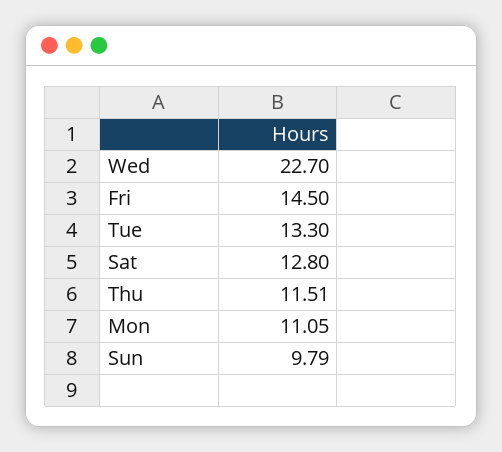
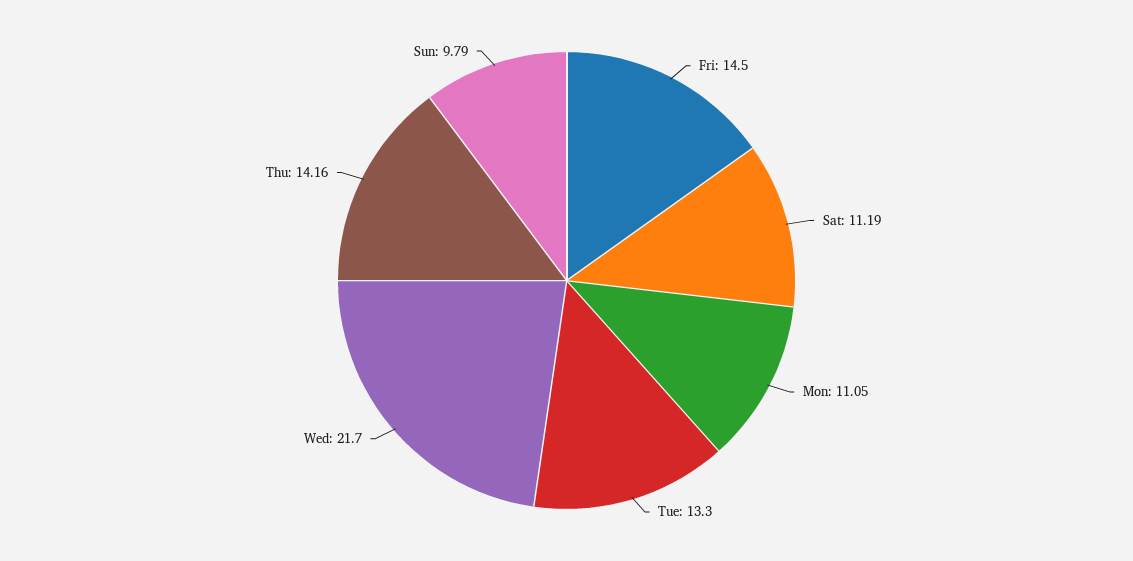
Wed: 22.7 -> 21.7
Sat: 12.8 -> 11.19
Thu: 11.51 -> 14.16

